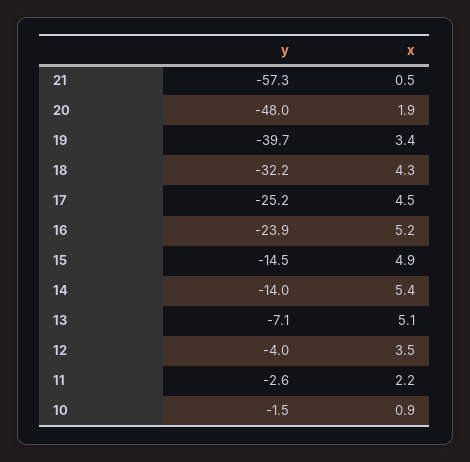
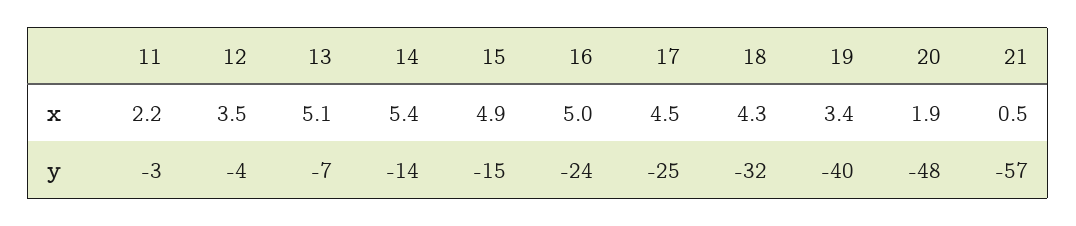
x, 16: 5.2 -> 5
y, 10: -1.5 -> none
x, 10: 0.9 -> none

